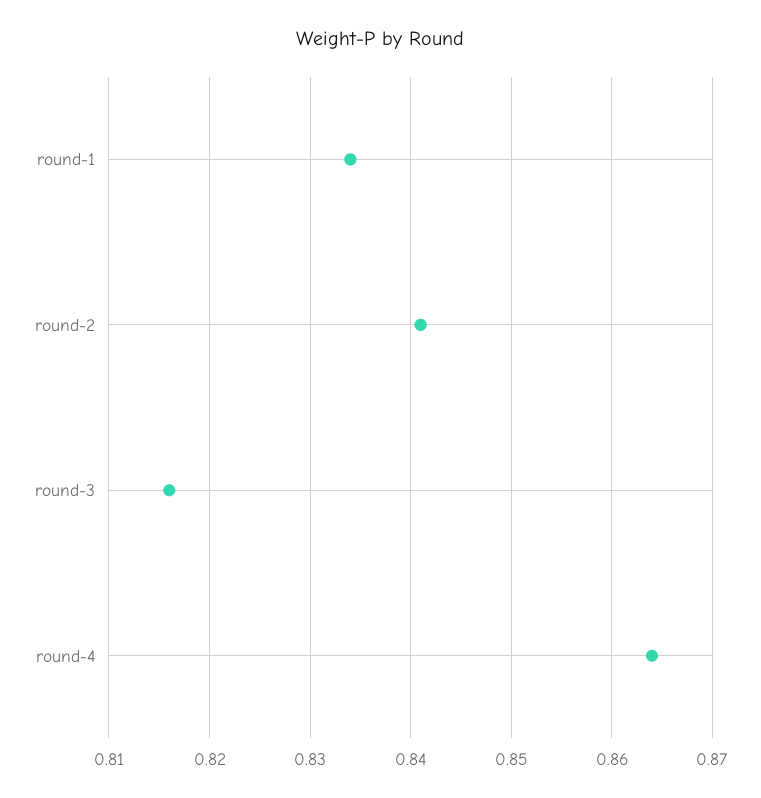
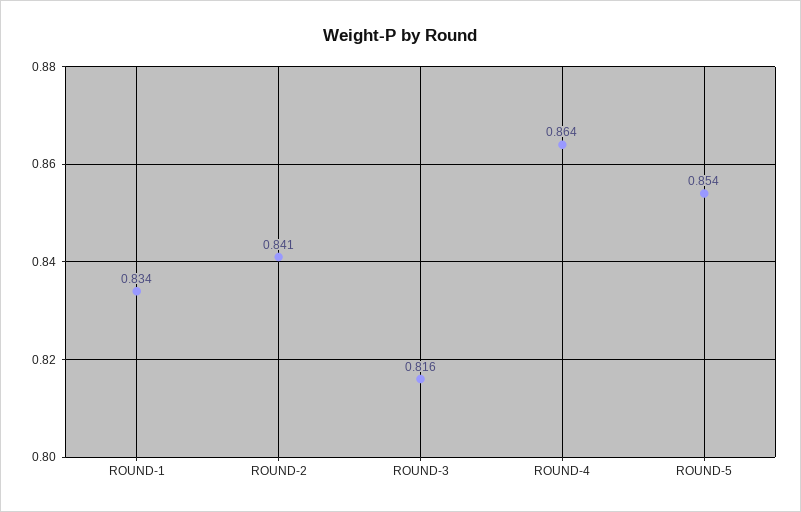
ROUND-5: none -> 0.854

